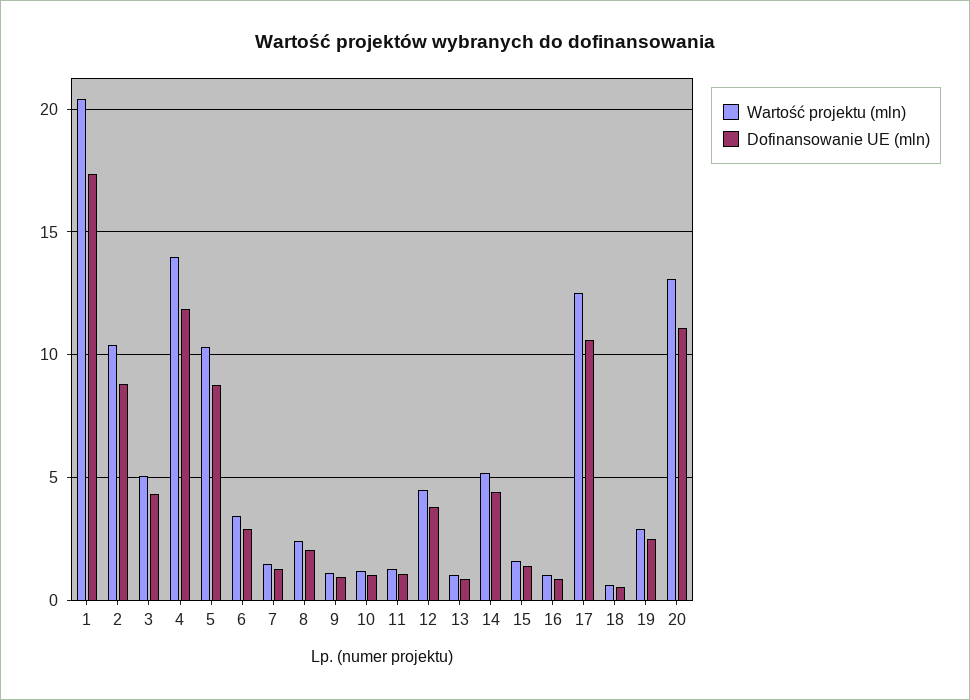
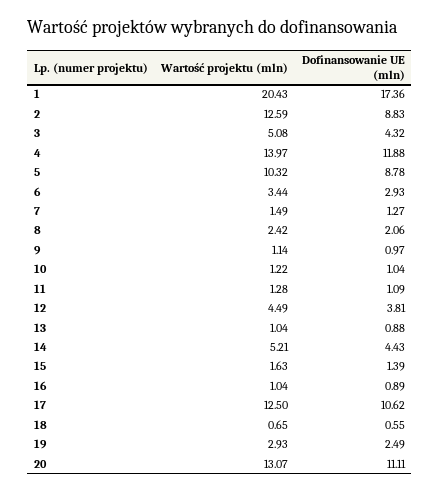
Wartość projektu (mln), 2: 10.5 -> 12.59

